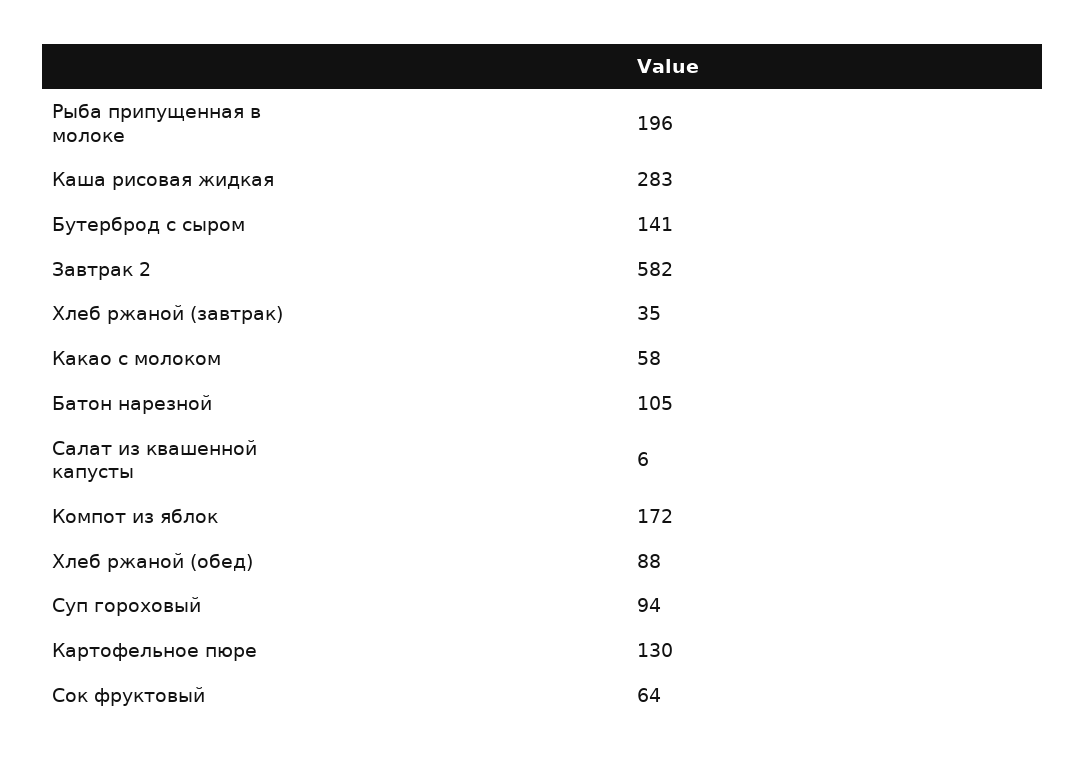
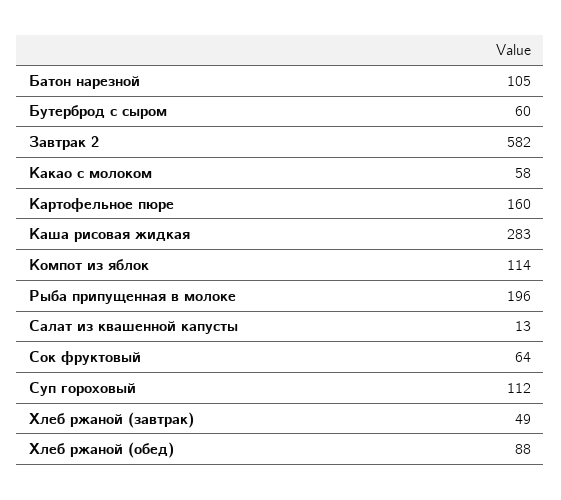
Бутерброд с сыром: 141 -> 60
Хлеб ржаной (завтрак): 35 -> 49
Салат из квашенной капусты: 6 -> 13
Компот из яблок: 172 -> 114
Суп гороховый: 94 -> 112
Картофельное пюре: 130 -> 160

